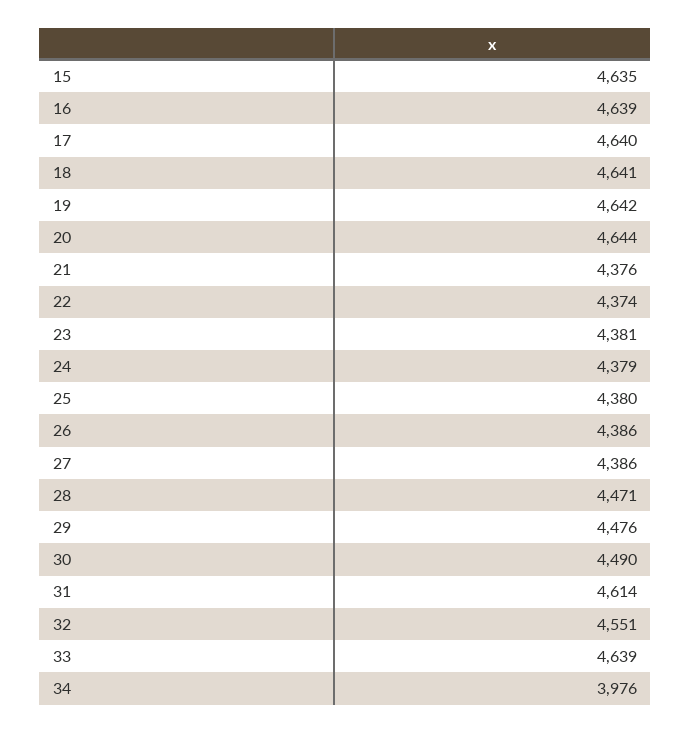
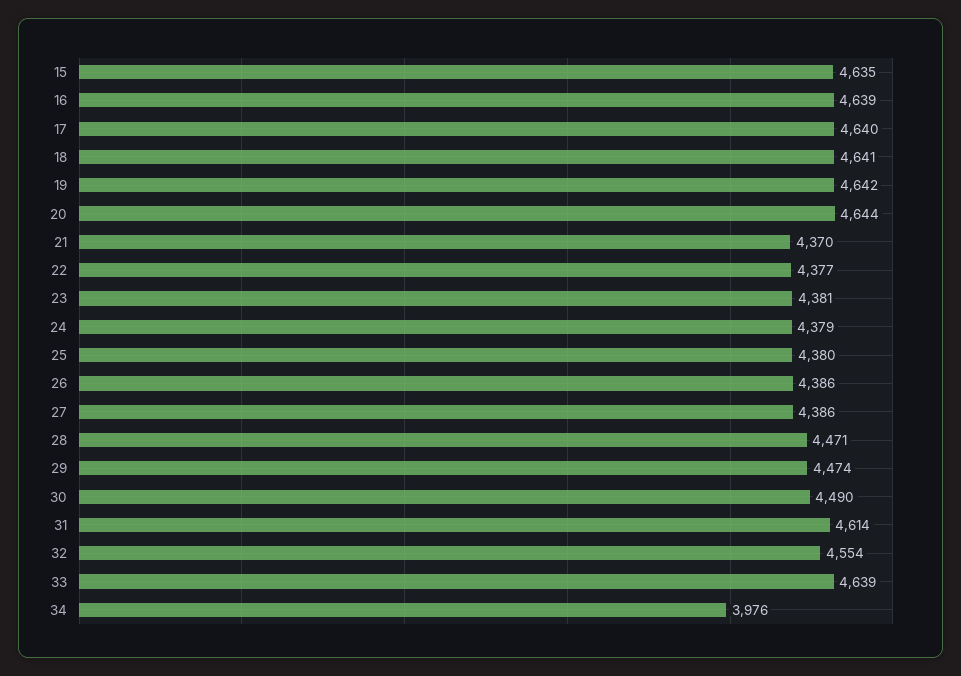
21: 4376 -> 4370
22: 4374 -> 4377
29: 4476 -> 4474
32: 4551 -> 4554

